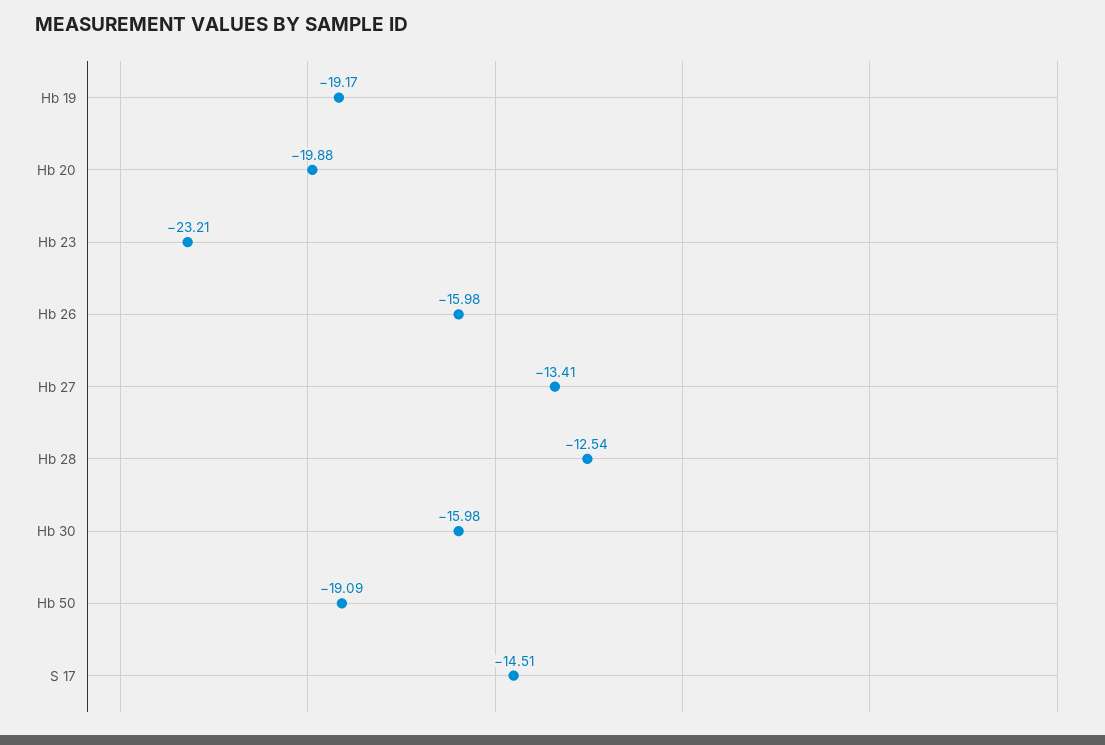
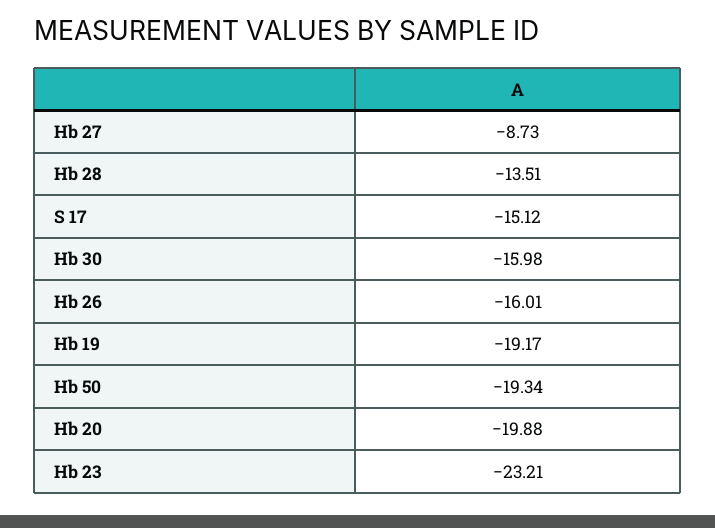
Hb 26: -15.98 -> -16.01
Hb 27: -13.41 -> -8.73
Hb 28: -12.54 -> -13.51
Hb 50: -19.09 -> -19.34
S 17: -14.51 -> -15.12

